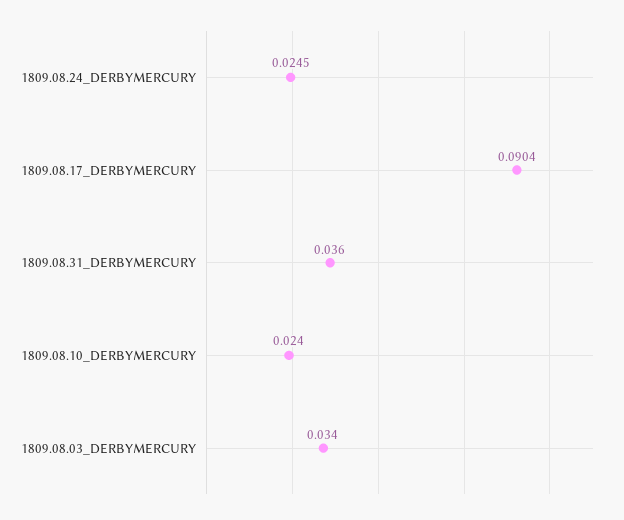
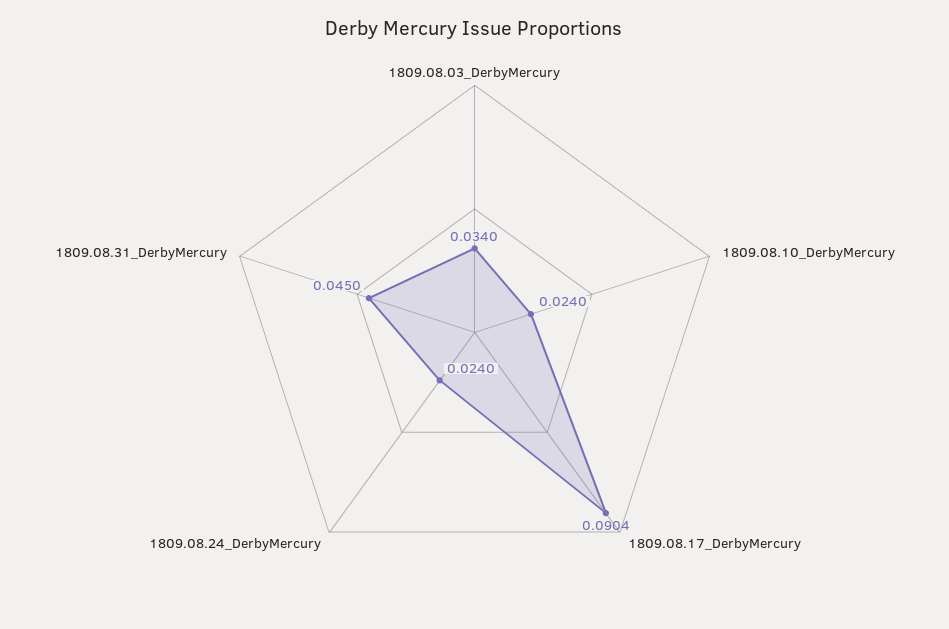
1809.08.24_DERBYMERCURY: 0.0245 -> 0.024
1809.08.31_DERBYMERCURY: 0.036 -> 0.045

